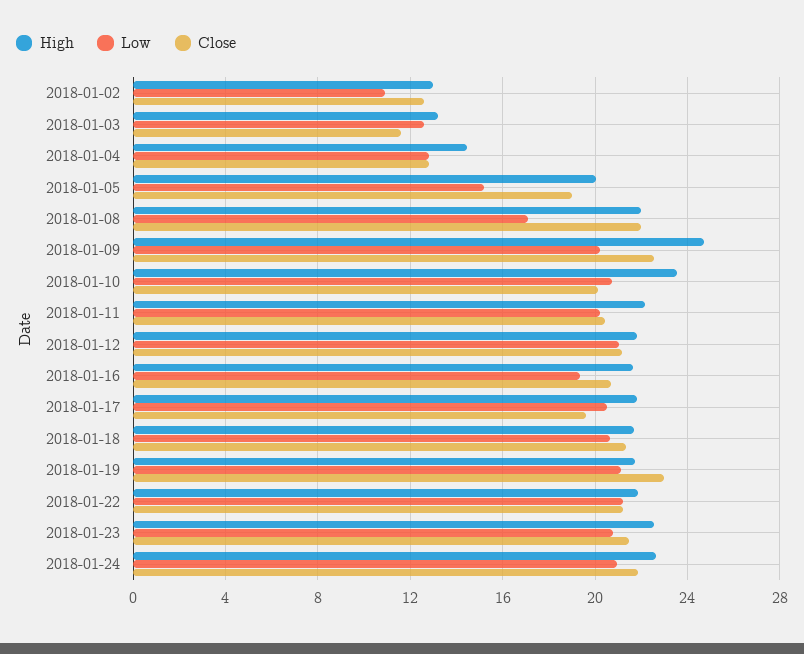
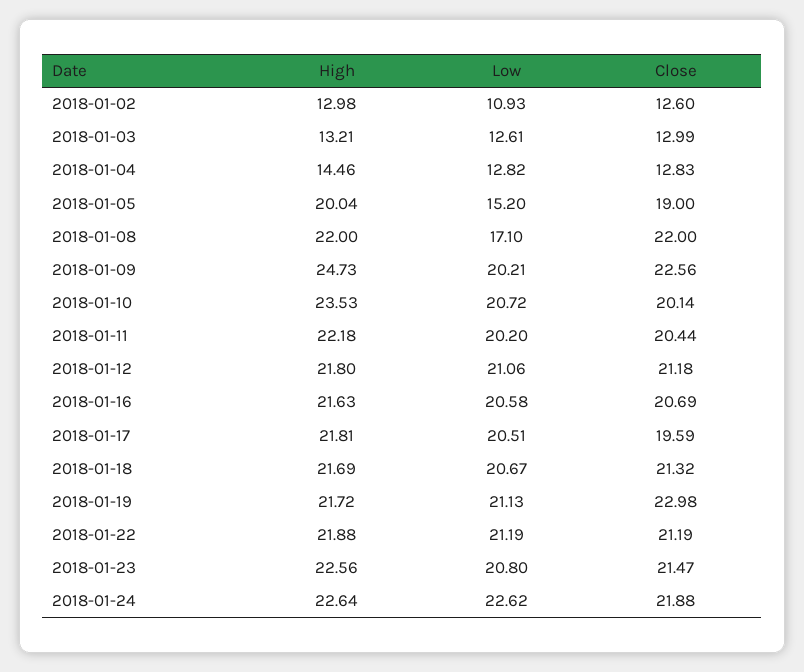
Close, 2018-01-03: 11.5 -> 12.99
Low, 2018-01-16: 19.5 -> 20.58
Low, 2018-01-24: 21 -> 22.62

